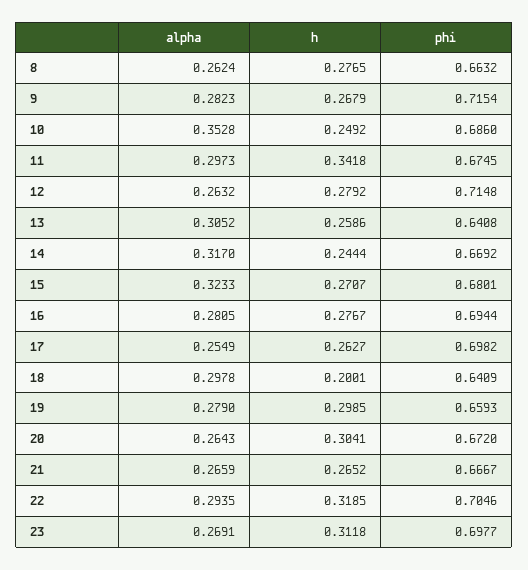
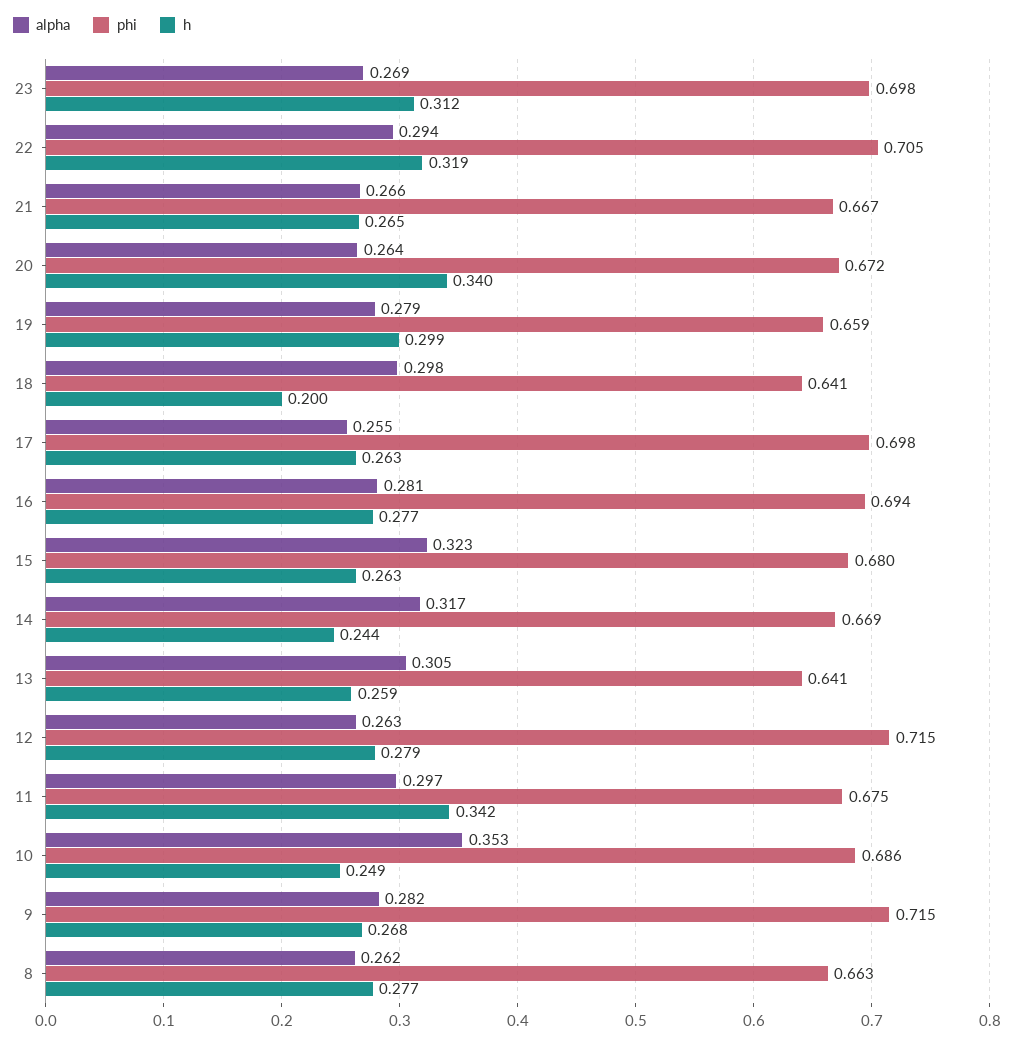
h, 15: 0.2707 -> 0.263
h, 20: 0.3041 -> 0.34

